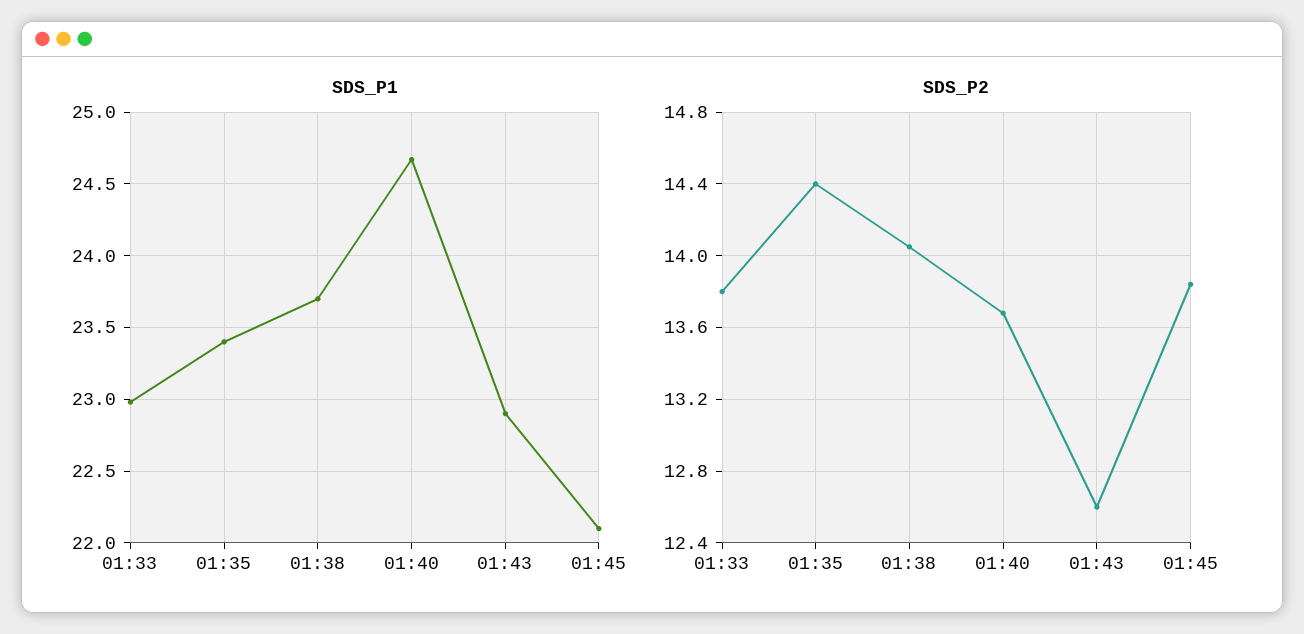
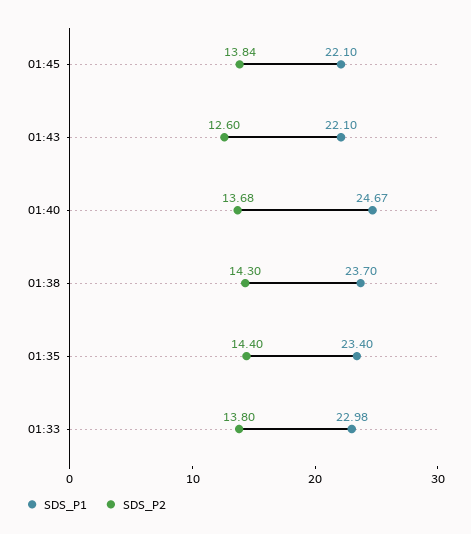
SDS_P1, 01:43: 22.9 -> 22.1
SDS_P2, 01:38: 14.05 -> 14.3

